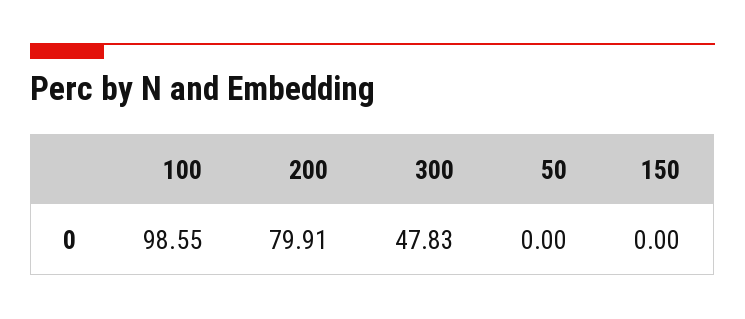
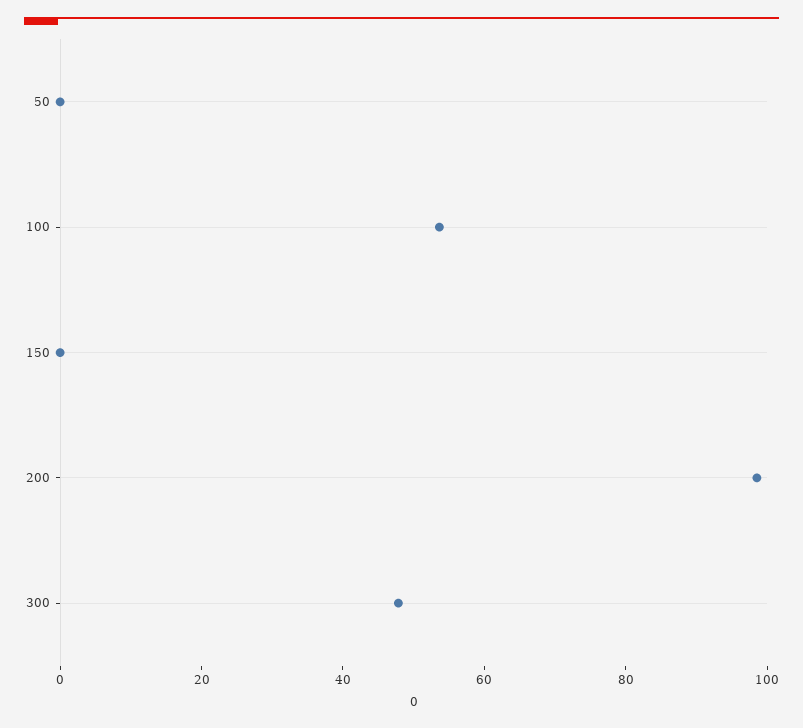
100: 98.55 -> 55
200: 79.91 -> 100

